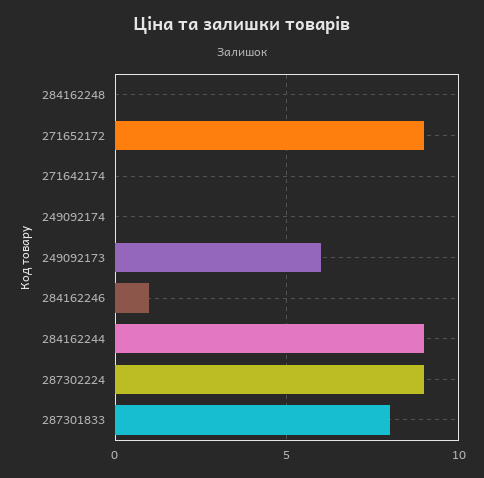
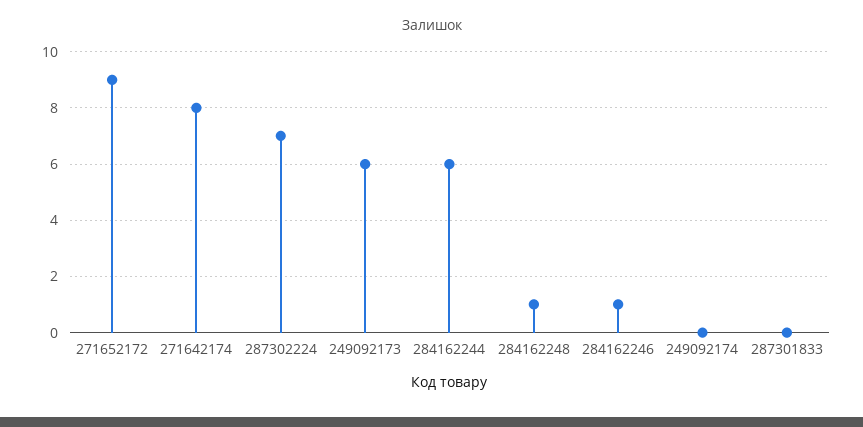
284162248: 0 -> 1
271642174: 0 -> 8
284162244: 9 -> 6
287302224: 9 -> 7
287301833: 8 -> 0

